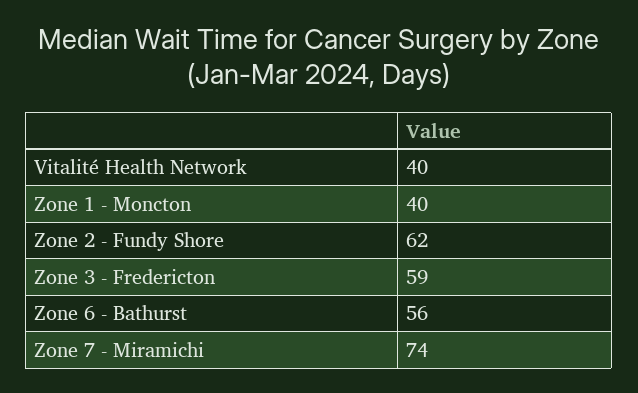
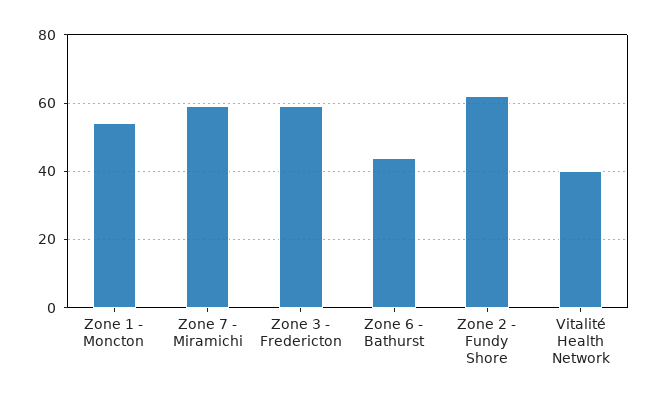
Zone 1 - Moncton: 40 -> 55
Zone 6 - Bathurst: 56 -> 45
Zone 7 - Miramichi: 74 -> 60

